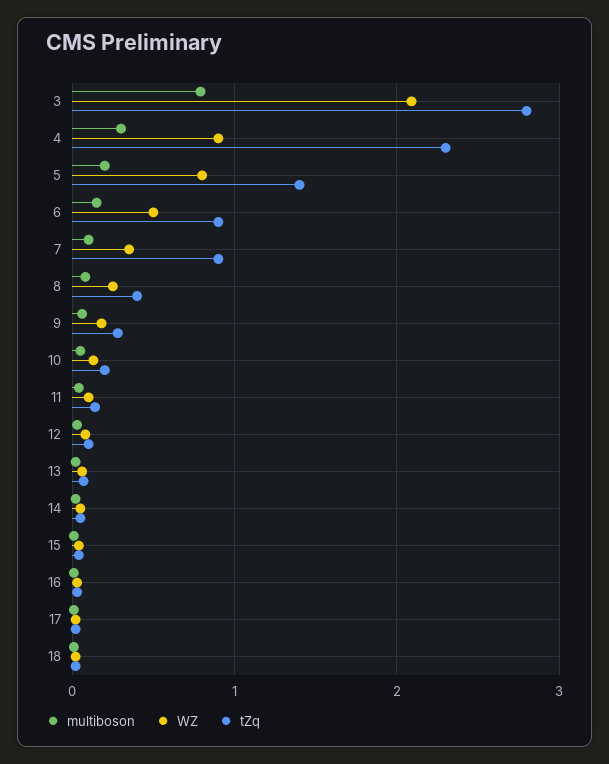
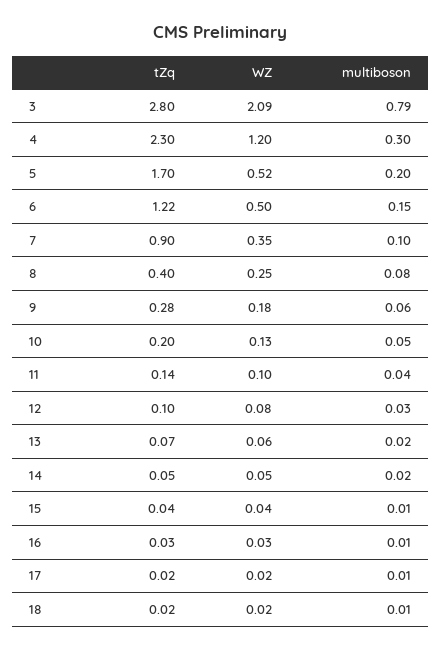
WZ, 4: 0.9 -> 1.2
WZ, 5: 0.8 -> 0.52
tZq, 5: 1.4 -> 1.7
tZq, 6: 0.9 -> 1.22

